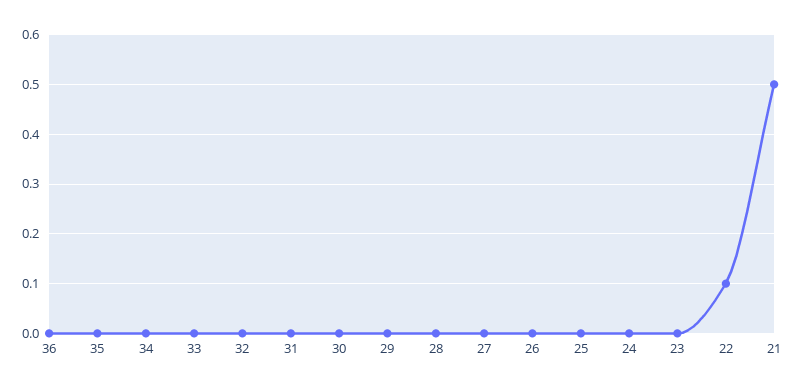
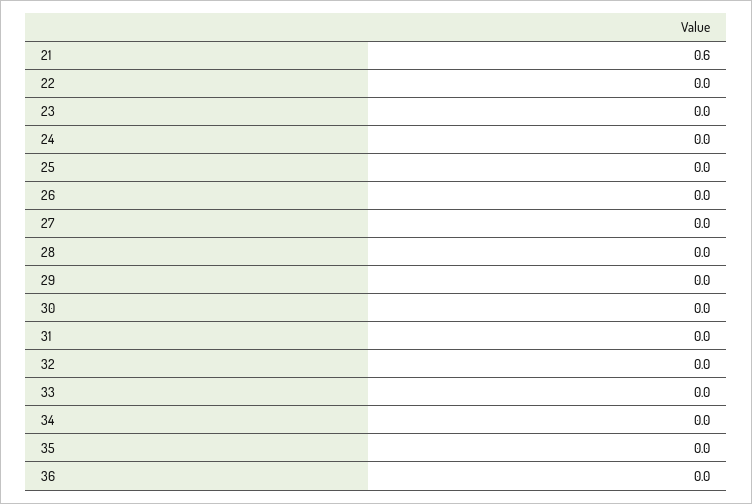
22: 0.1 -> 0
21: 0.5 -> 0.6

